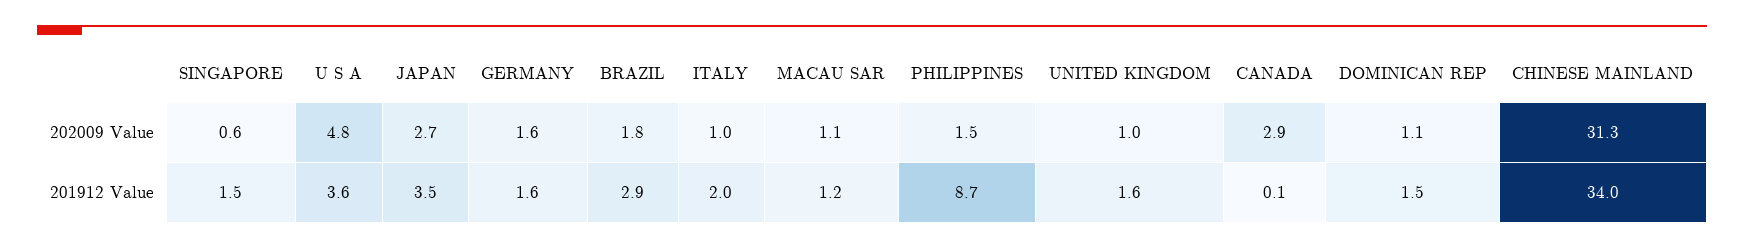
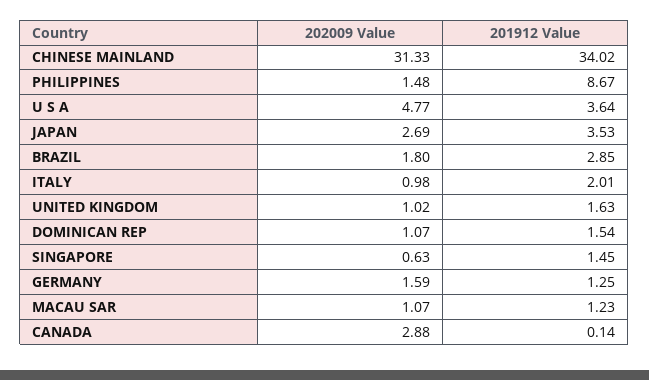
GERMANY, 201912 Value: 1.6 -> 1.25

